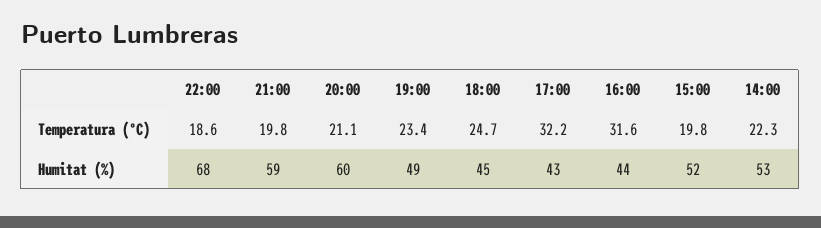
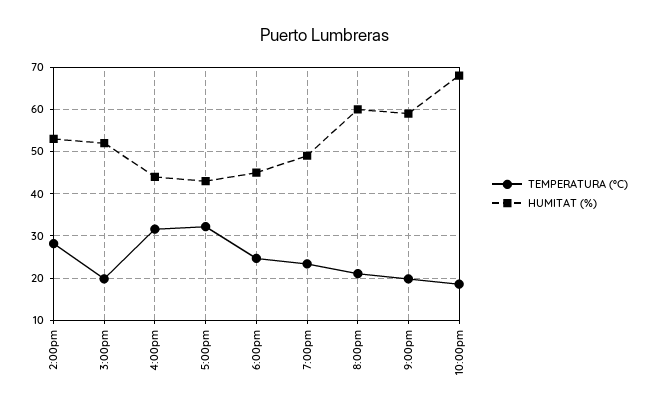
Temperatura (ºC), 14:00: 22.3 -> 28

